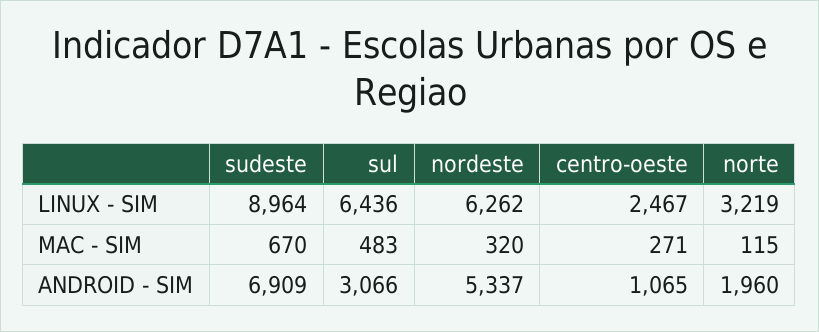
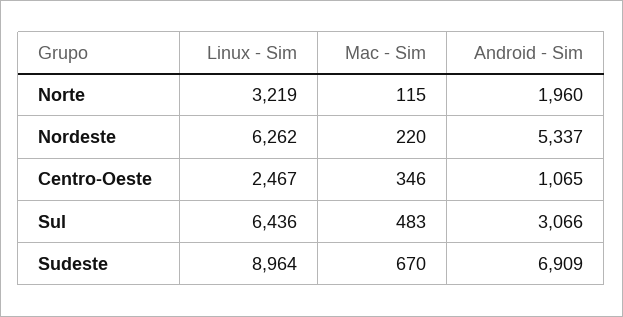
nordeste, MAC - SIM: 320 -> 220
centro-oeste, MAC - SIM: 271 -> 346

